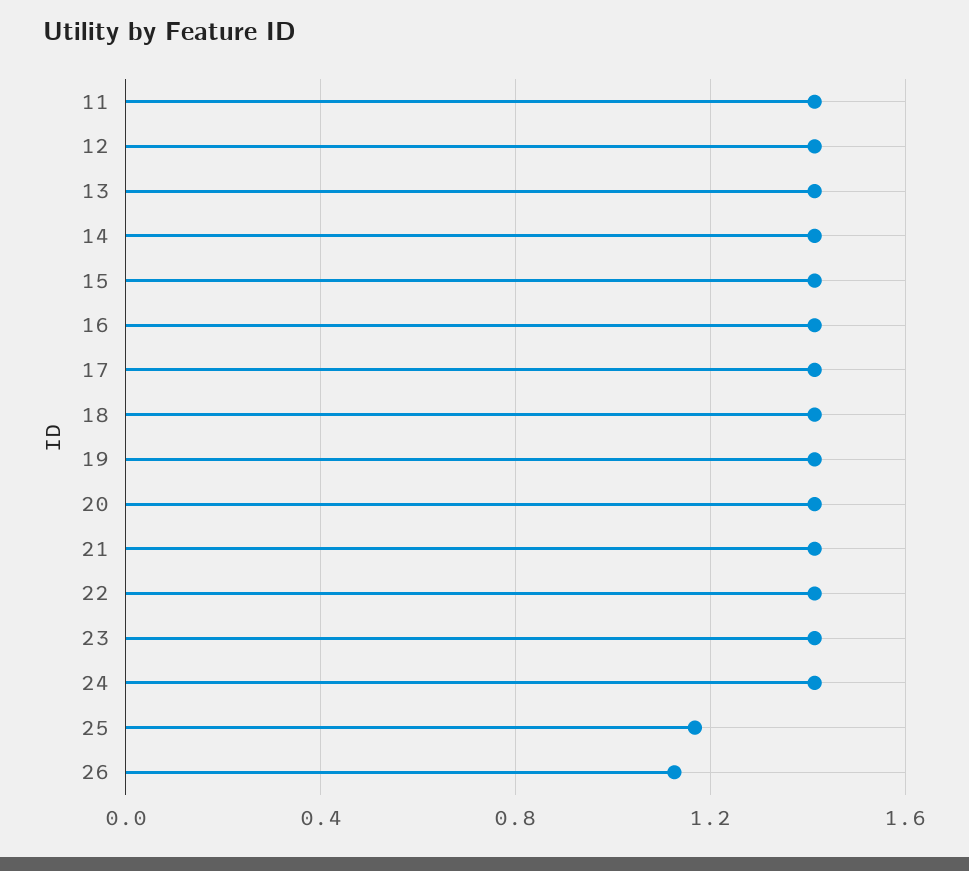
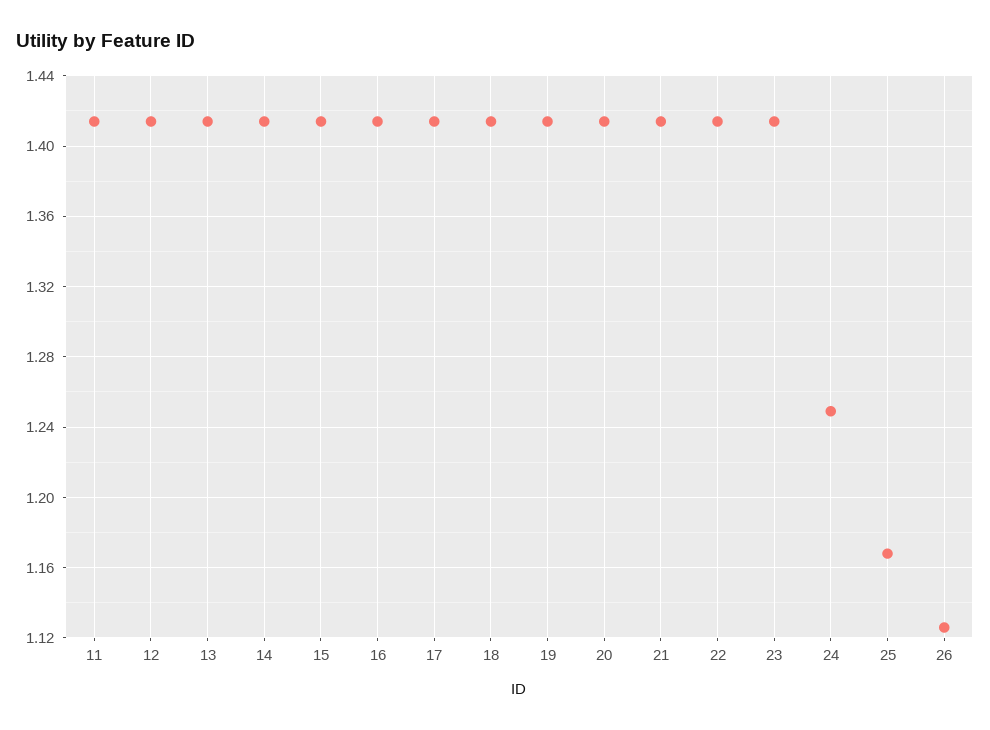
24: 1.4 -> 1.25

